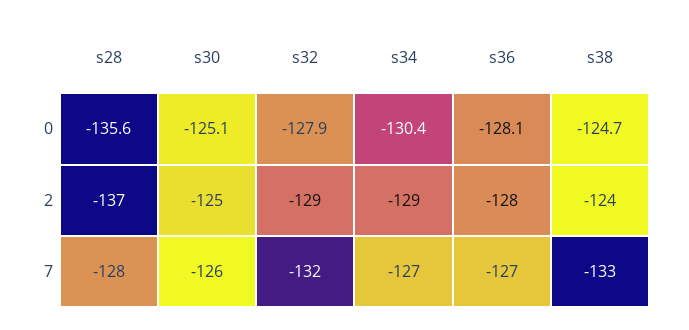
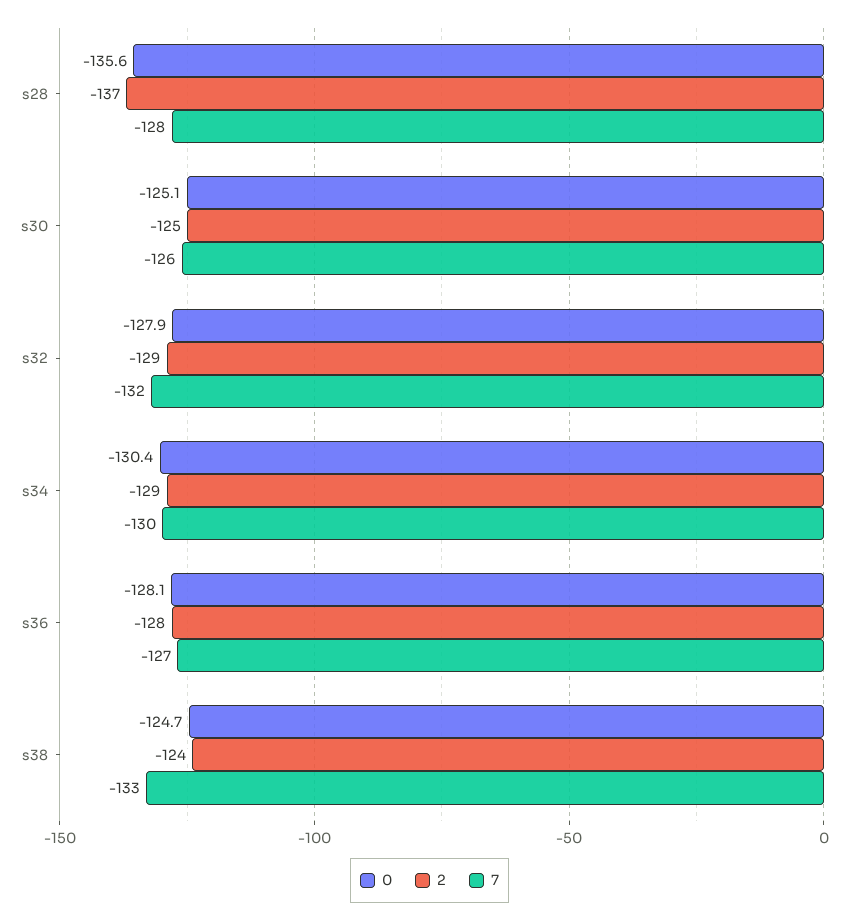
7, s34: -127 -> -130

